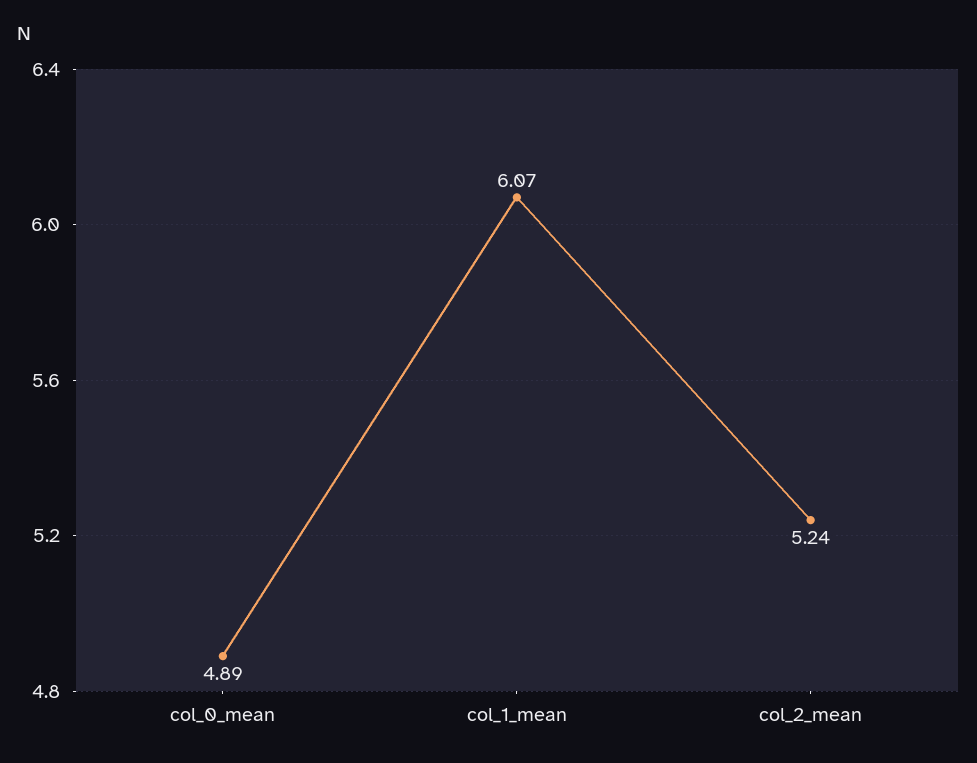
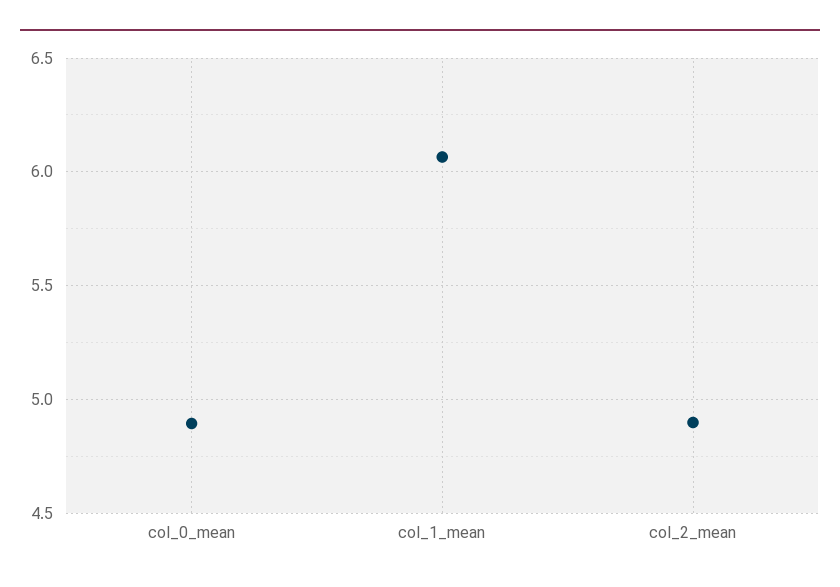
col_2_mean: 5.24 -> 4.9

